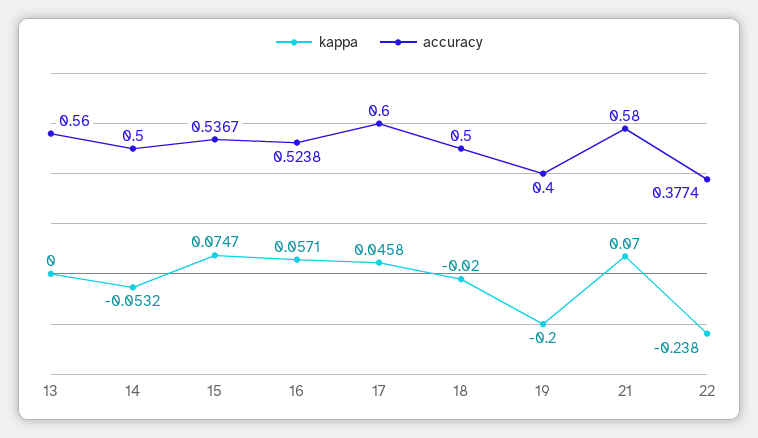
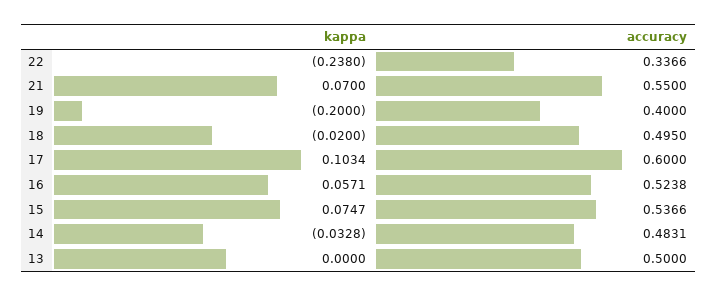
accuracy, 13: 0.56 -> 0.5
kappa, 14: -0.0532 -> -0.0328
accuracy, 14: 0.5 -> 0.4831
accuracy, 15: 0.5367 -> 0.5366
kappa, 17: 0.0458 -> 0.1034
accuracy, 18: 0.5 -> 0.495
accuracy, 21: 0.58 -> 0.55
accuracy, 22: 0.3774 -> 0.3366

